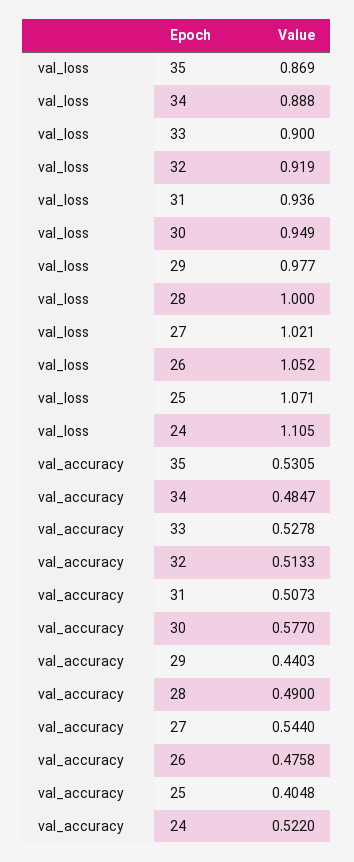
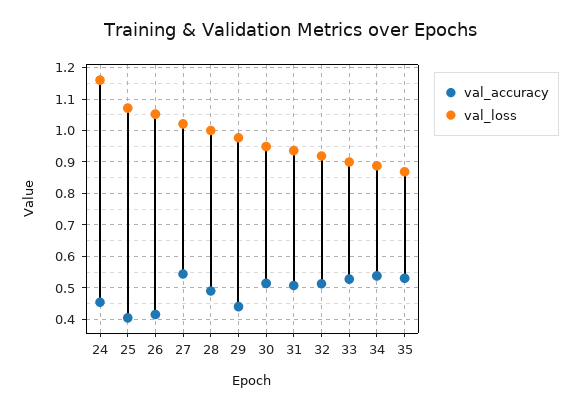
val_loss, 24: 1.105 -> 1.16
val_accuracy, 34: 0.4847 -> 0.54
val_accuracy, 30: 0.577 -> 0.52
val_accuracy, 26: 0.4758 -> 0.42
val_accuracy, 24: 0.522 -> 0.46

